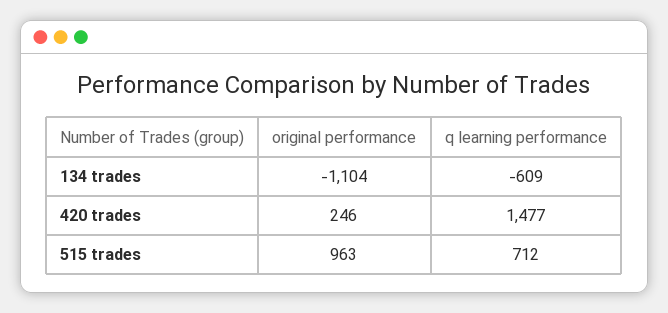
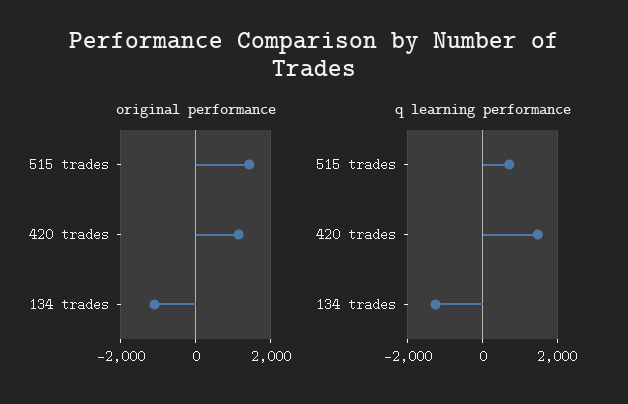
q learning performance, 134 trades: -609 -> -1200
original performance, 420 trades: 246 -> 1200
original performance, 515 trades: 963 -> 1400

